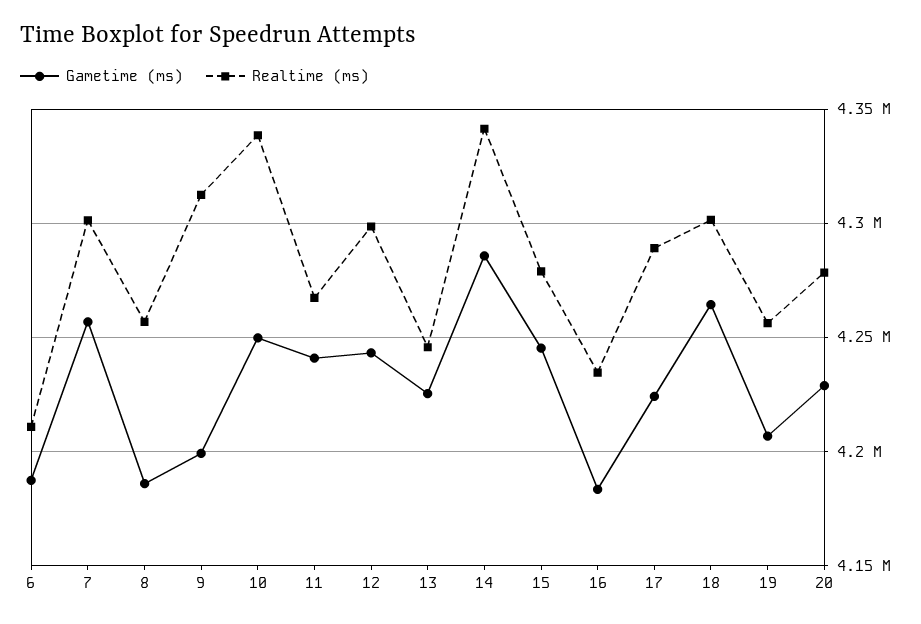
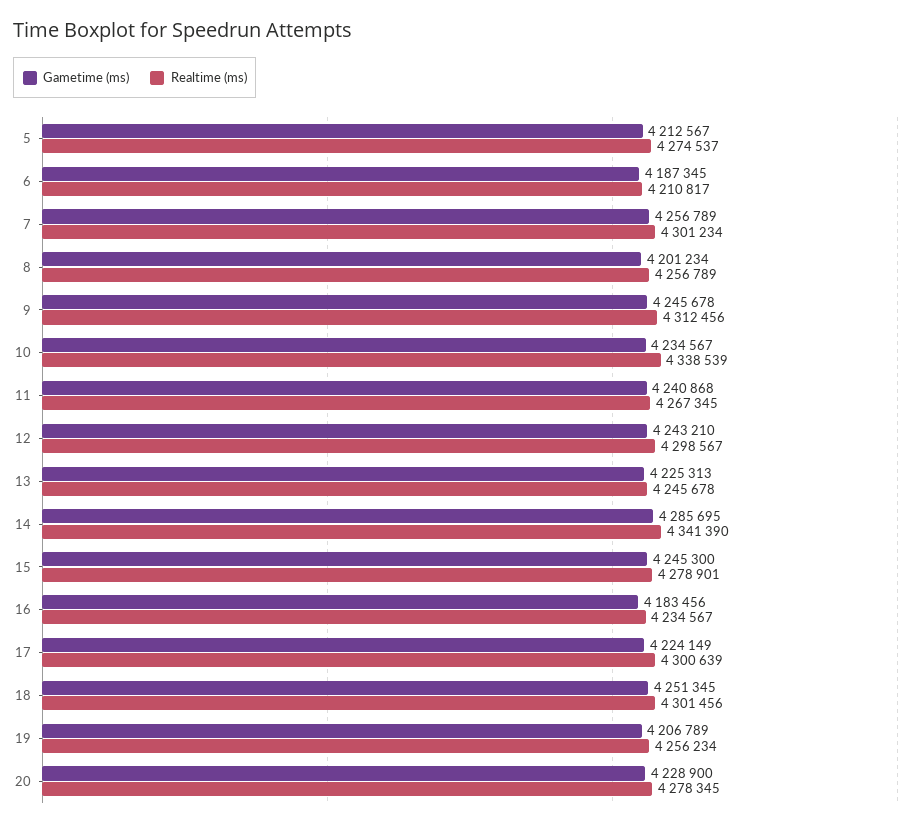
Gametime (ms), 8: 4185000 -> 4201234
Gametime (ms), 9: 4200000 -> 4245678
Gametime (ms), 10: 4250000 -> 4234567
Realtime (ms), 17: 4290000 -> 4300639
Gametime (ms), 18: 4265000 -> 4251345
Gametime (ms), 5: none -> 4212567
Realtime (ms), 5: none -> 4274537

